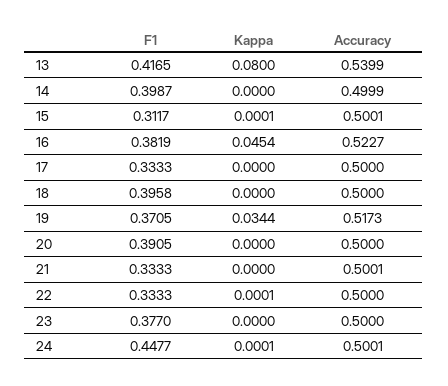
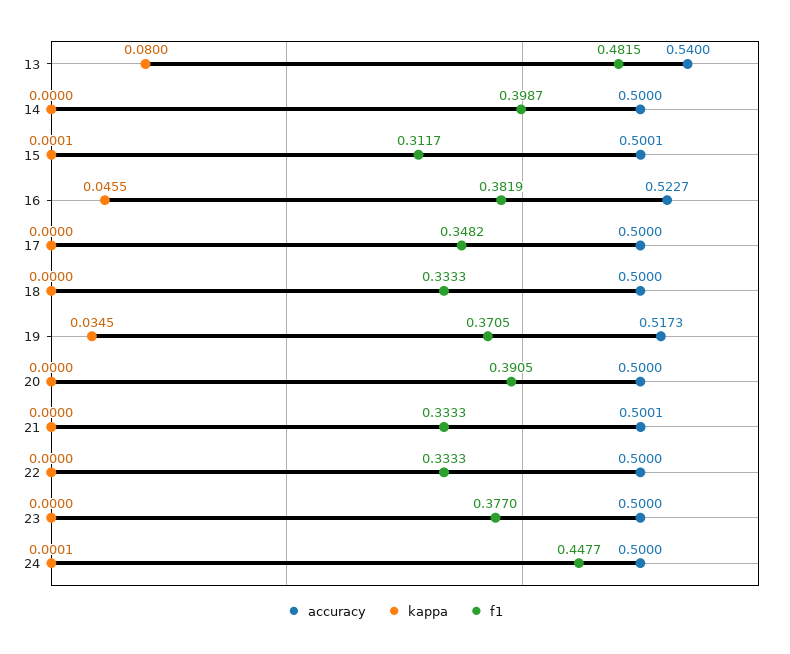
F1, 13: 0.4165 -> 0.4815
Accuracy, 13: 0.5399 -> 0.54
Accuracy, 14: 0.4999 -> 0.5
Kappa, 16: 0.0454 -> 0.0455
F1, 17: 0.3333 -> 0.3482
F1, 18: 0.3958 -> 0.3333
Kappa, 19: 0.0344 -> 0.0345
Kappa, 22: 0.0001 -> 0
Accuracy, 24: 0.5001 -> 0.5

